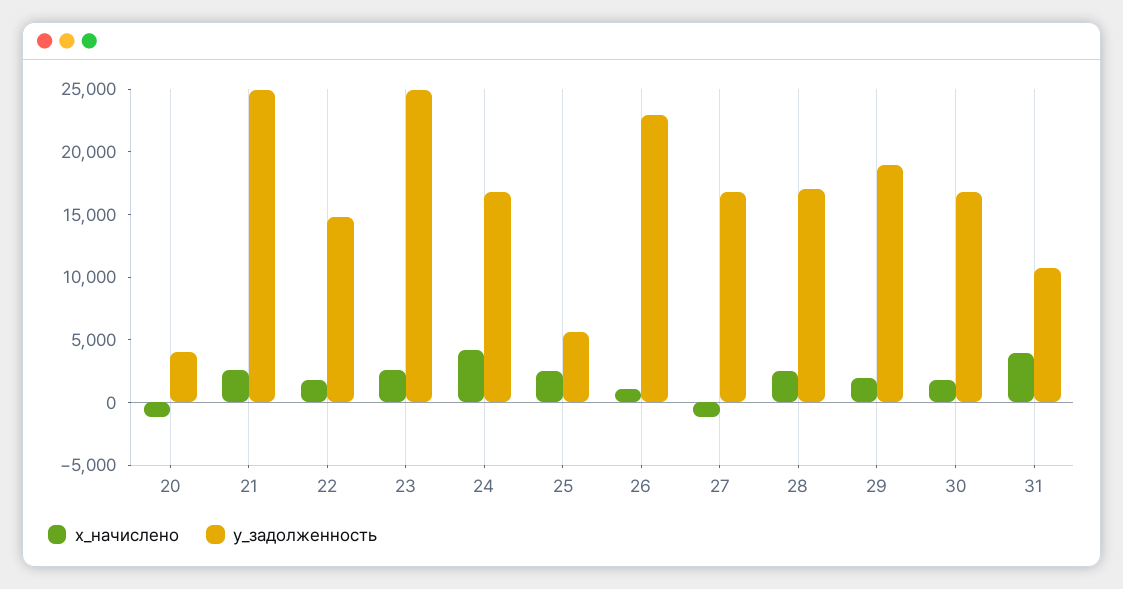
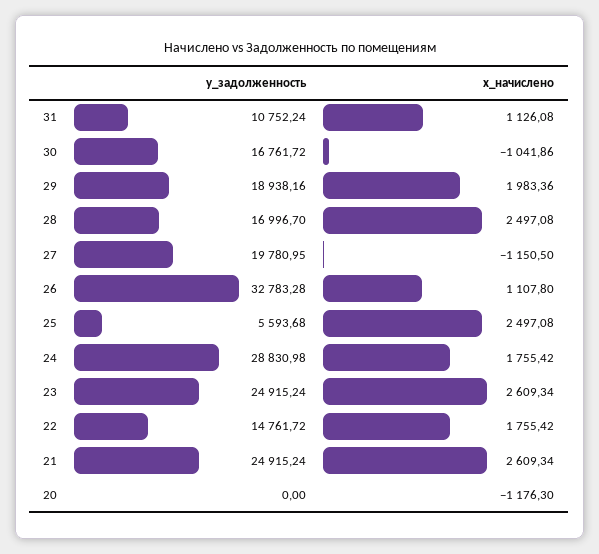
y_задолженность, 20: 4000 -> 0
x_начислено, 24: 4000 -> 1755.42
y_задолженность, 24: 17000 -> 28830.98
y_задолженность, 26: 23000 -> 32783.28
y_задолженность, 27: 17000 -> 19780.95
x_начислено, 30: 2000 -> -1041.86
x_начислено, 31: 4000 -> 1126.08

